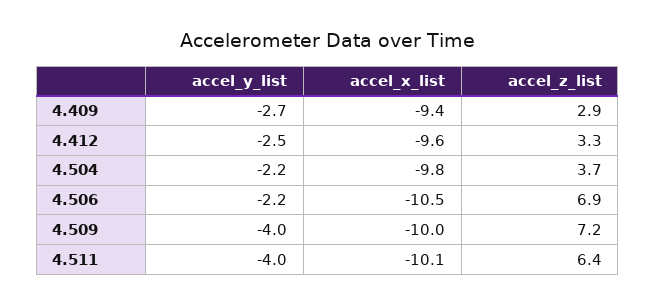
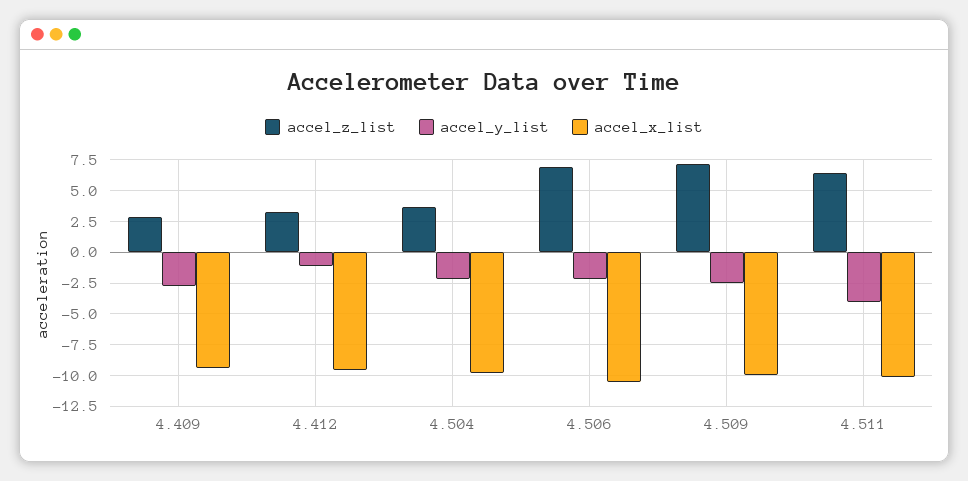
accel_y_list, 4.412: -2.5 -> -1
accel_y_list, 4.509: -4 -> -2.5

